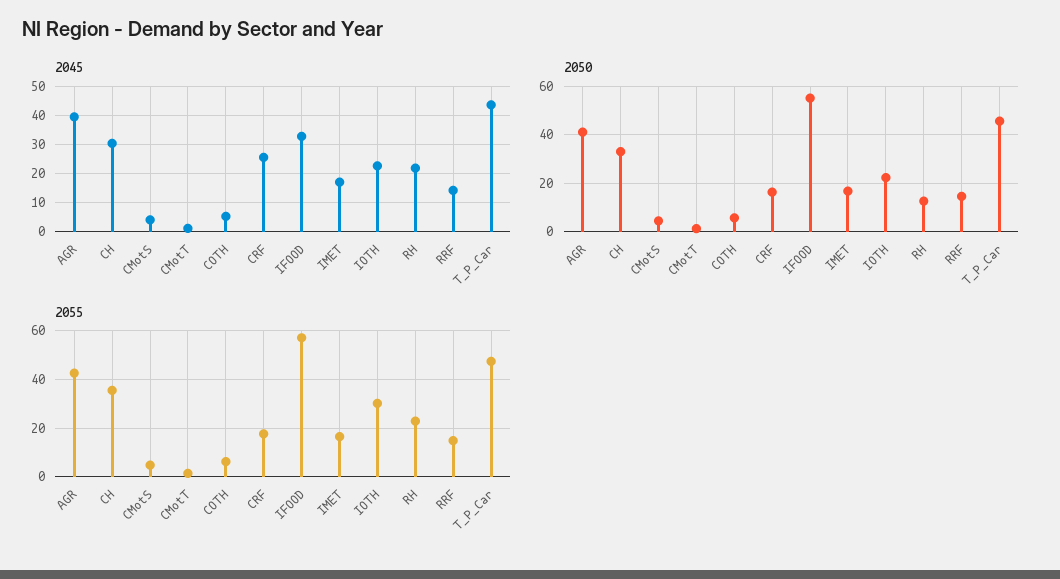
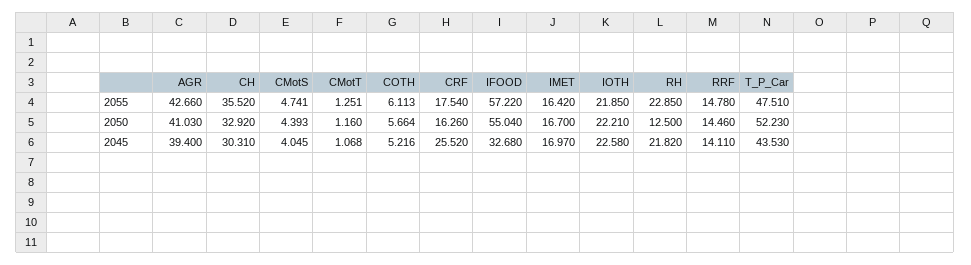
2050, T_P_Car: 45 -> 52.23
2055, IOTH: 30 -> 21.85

